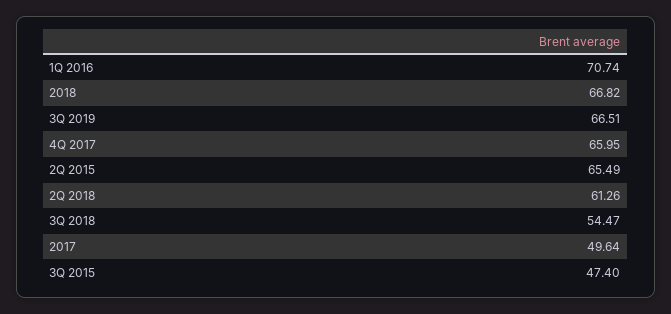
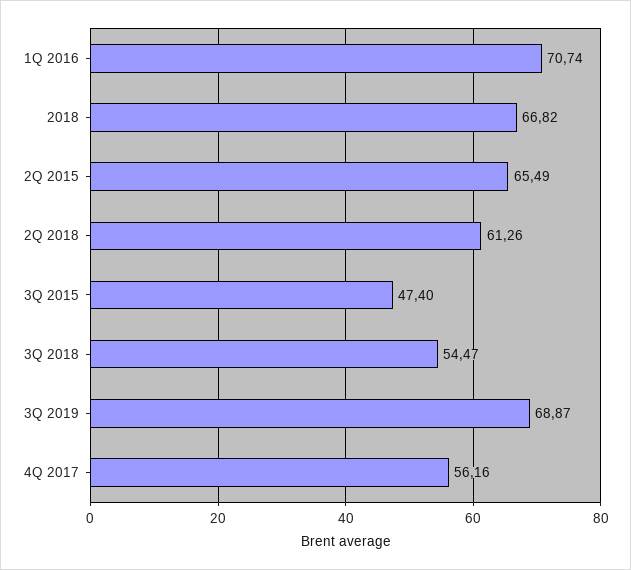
3Q 2019: 66.51 -> 68.87
4Q 2017: 65.95 -> 56.16
2017: 49.64 -> none

